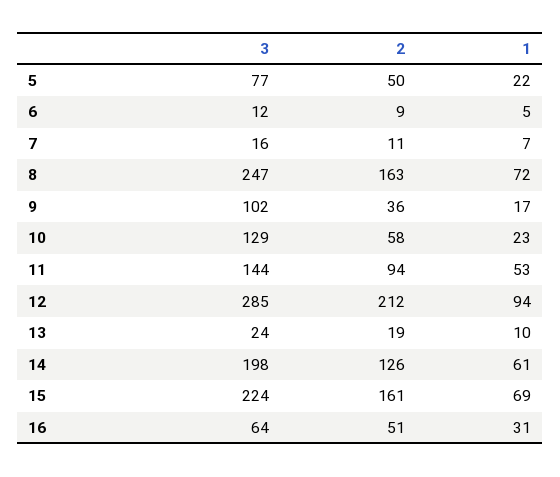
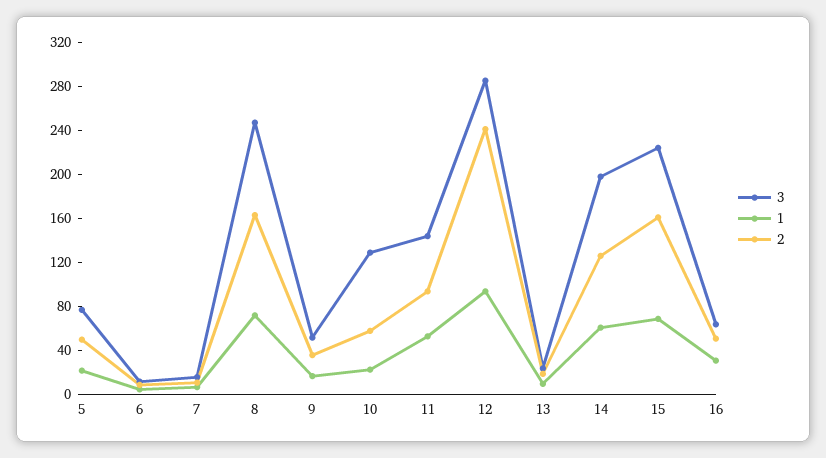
3, 9: 102 -> 50
2, 12: 212 -> 240

